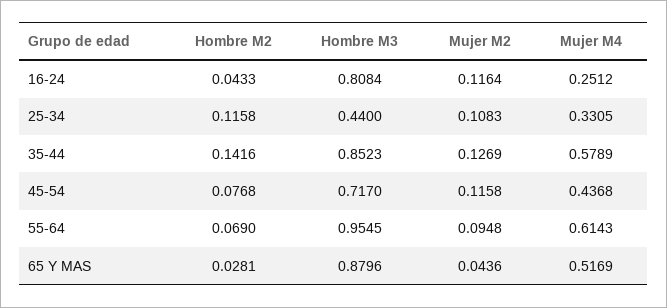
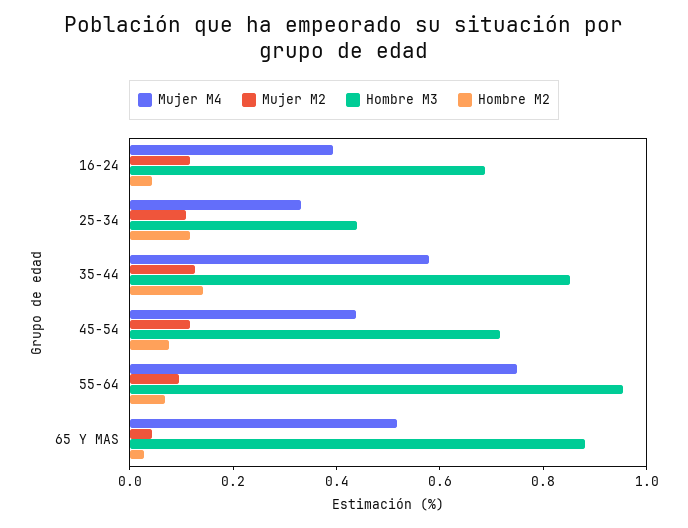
Hombre M3, 16-24: 0.8084 -> 0.7
Mujer M4, 16-24: 0.2512 -> 0.4
Mujer M4, 55-64: 0.6143 -> 0.75

